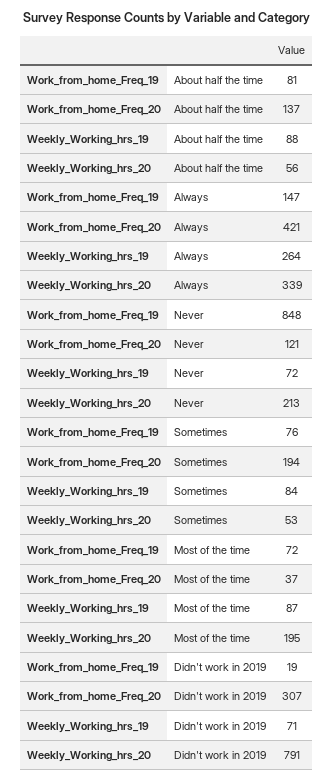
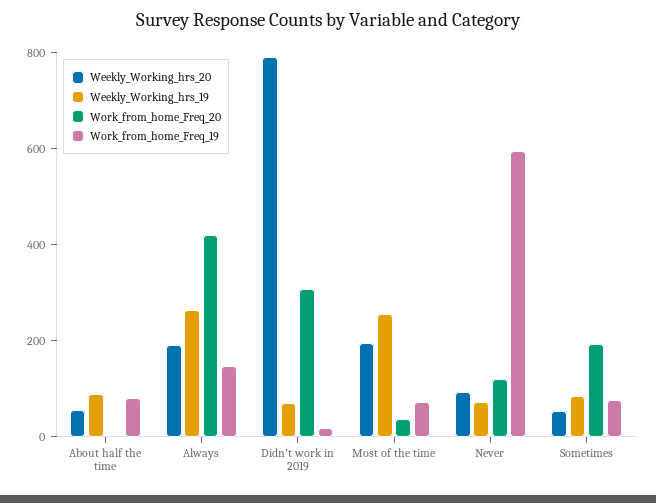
Work_from_home_Freq_20, About half the time: 137 -> 0
Weekly_Working_hrs_20, Always: 339 -> 200
Work_from_home_Freq_19, Never: 848 -> 600
Weekly_Working_hrs_20, Never: 213 -> 100
Weekly_Working_hrs_19, Most of the time: 87 -> 250

